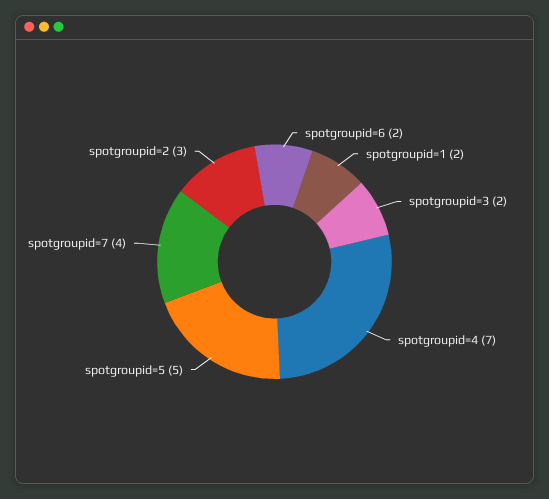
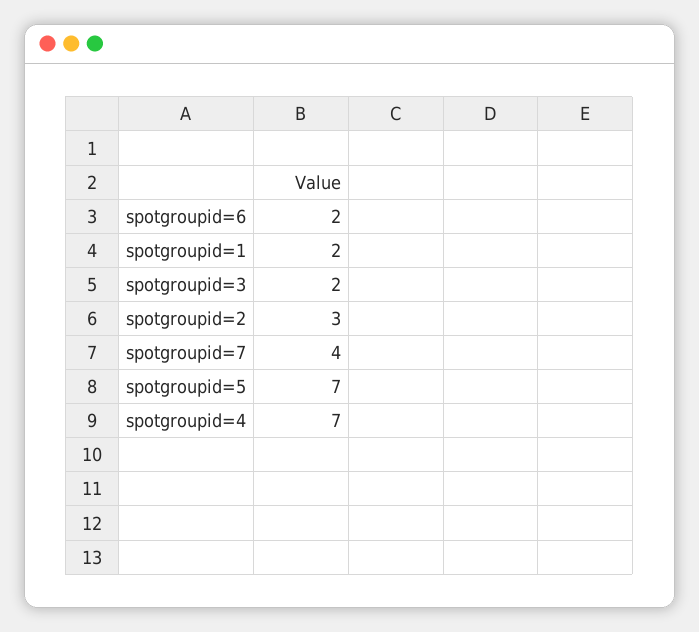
spotgroupid=5: 5 -> 7

